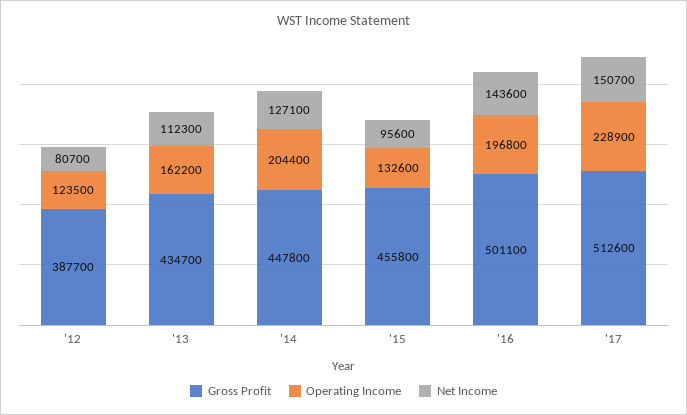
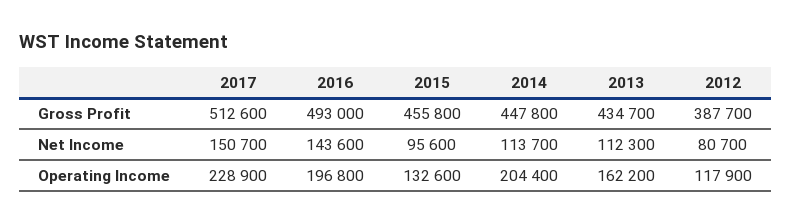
Operating Income, '12: 123500 -> 117900
Net Income, '14: 127100 -> 113700
Gross Profit, '16: 501100 -> 493000

